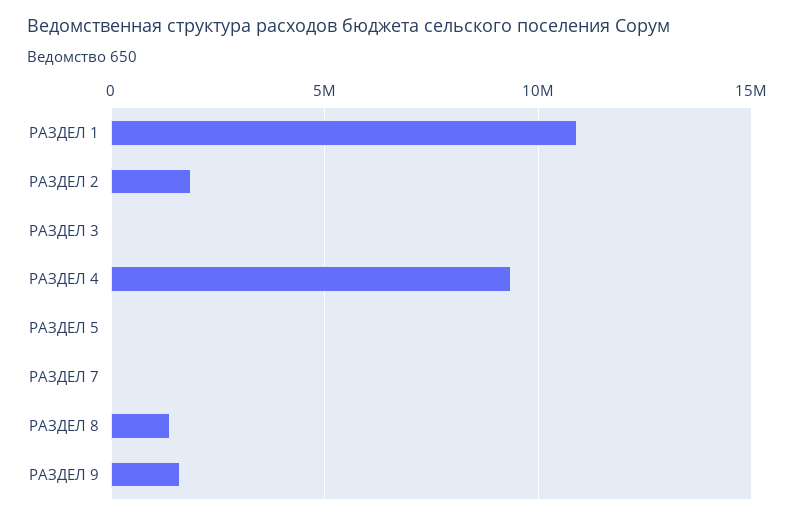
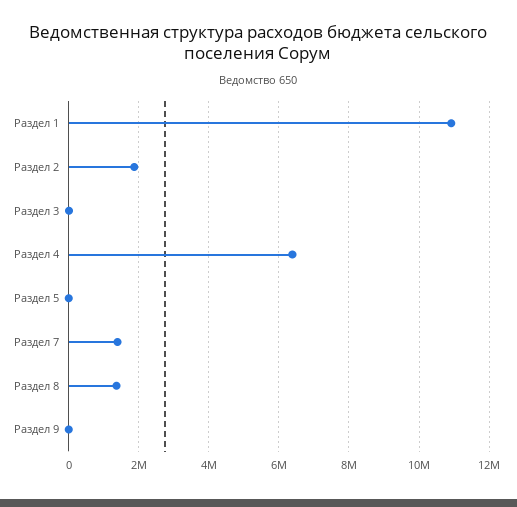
РАЗДЕЛ 4: 9500000 -> 6400000
РАЗДЕЛ 7: 0 -> 1400000
РАЗДЕЛ 9: 1500000 -> 0

